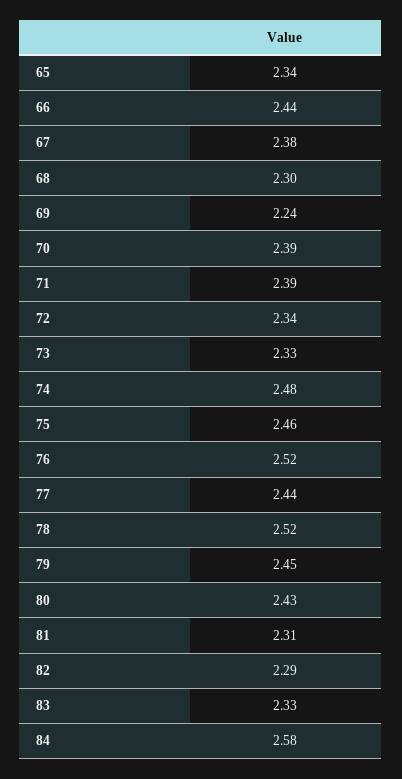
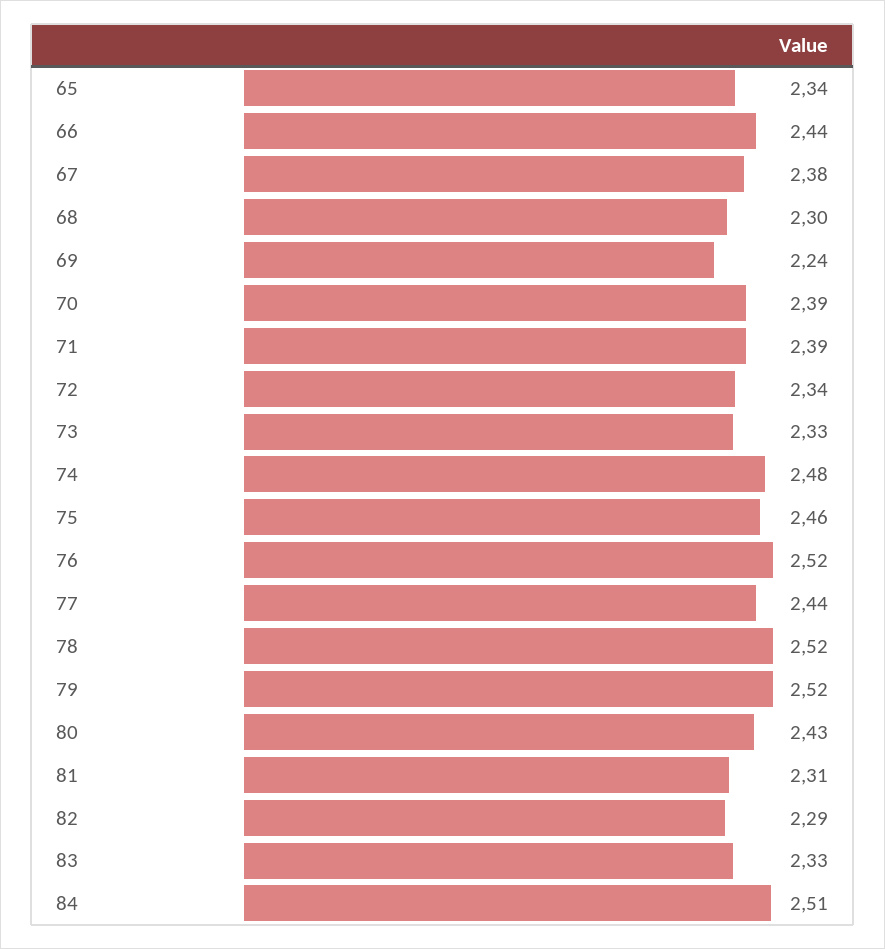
79: 2.45 -> 2.52
84: 2.58 -> 2.51

